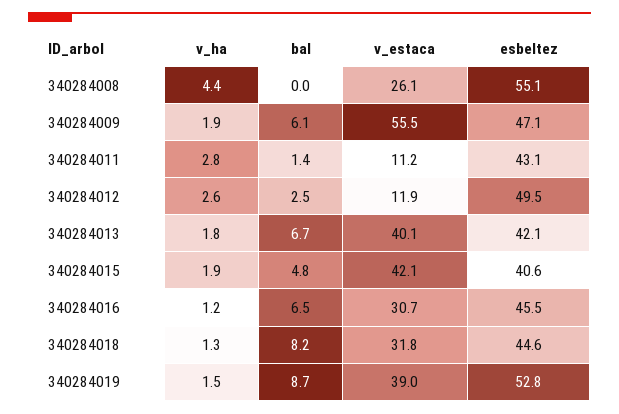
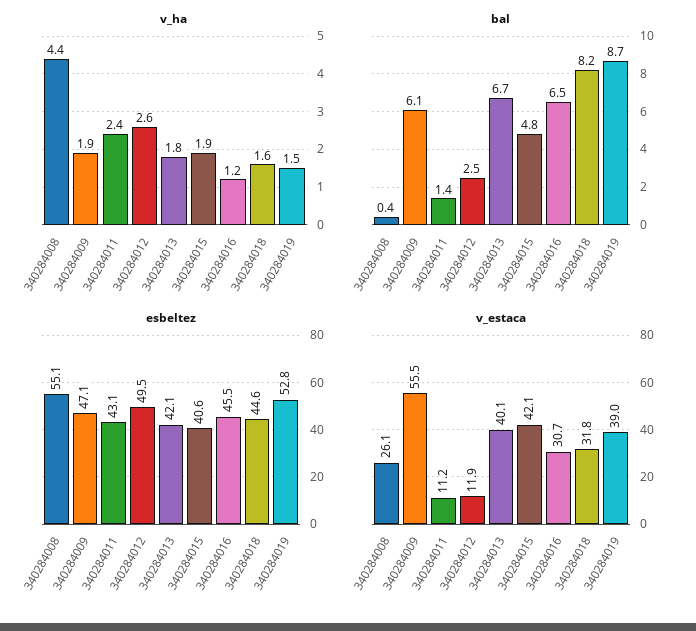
bal, 340284008: 0 -> 0.4
v_ha, 340284011: 2.8 -> 2.4
v_ha, 340284018: 1.3 -> 1.6

